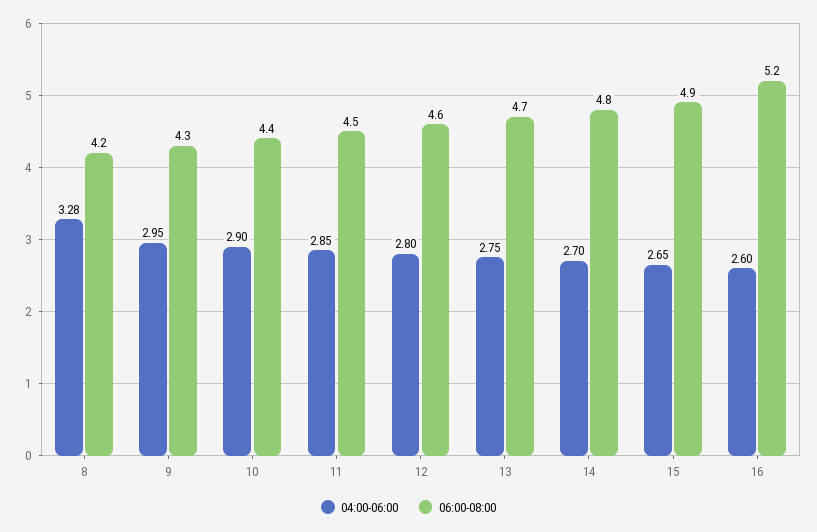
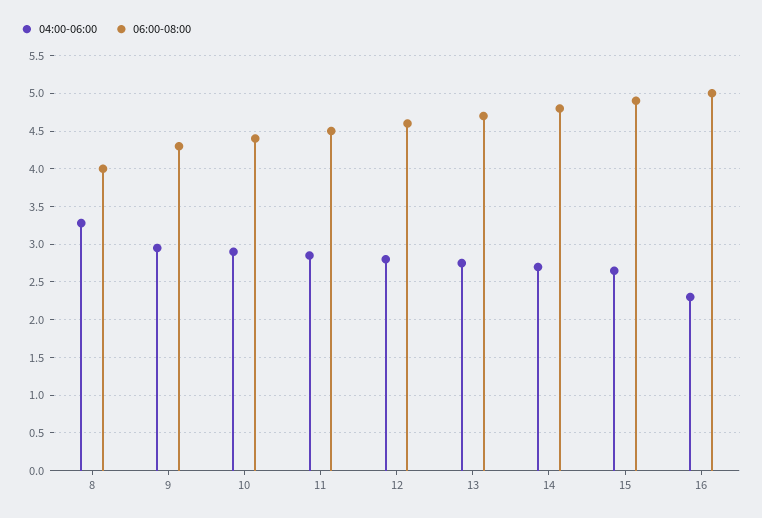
06:00-08:00, 8: 4.2 -> 4
04:00-06:00, 16: 2.6 -> 2.3
06:00-08:00, 16: 5.2 -> 5

